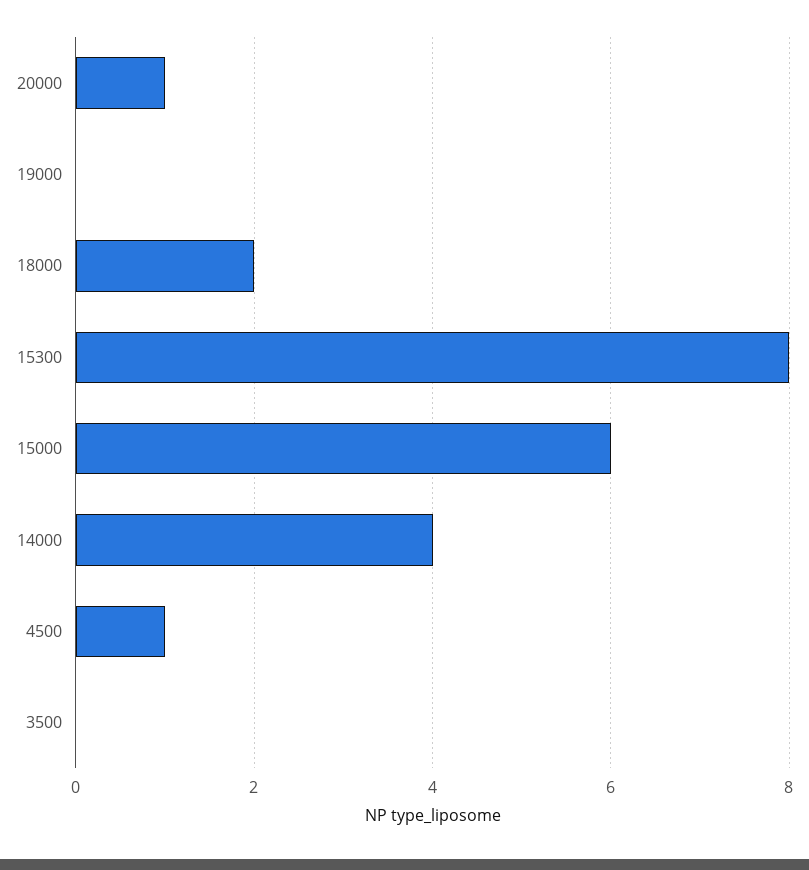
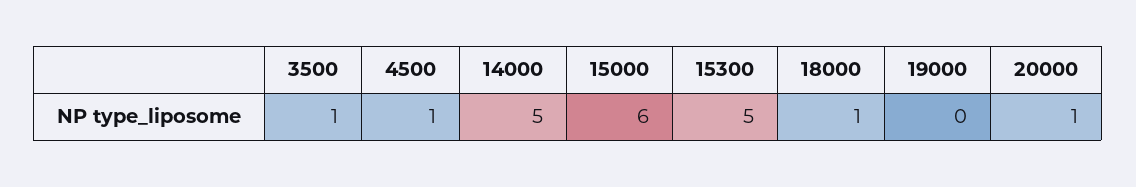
18000: 2 -> 1
15300: 8 -> 5
14000: 4 -> 5
3500: 0 -> 1

